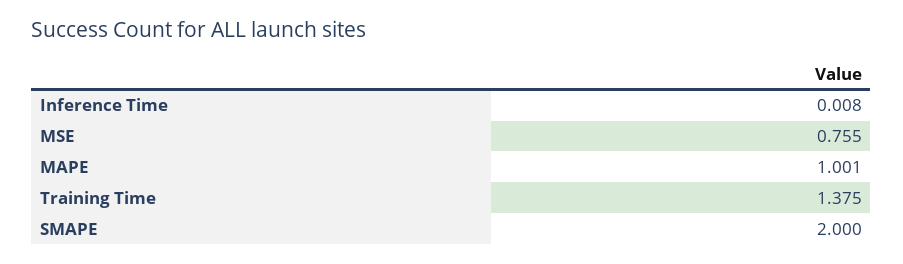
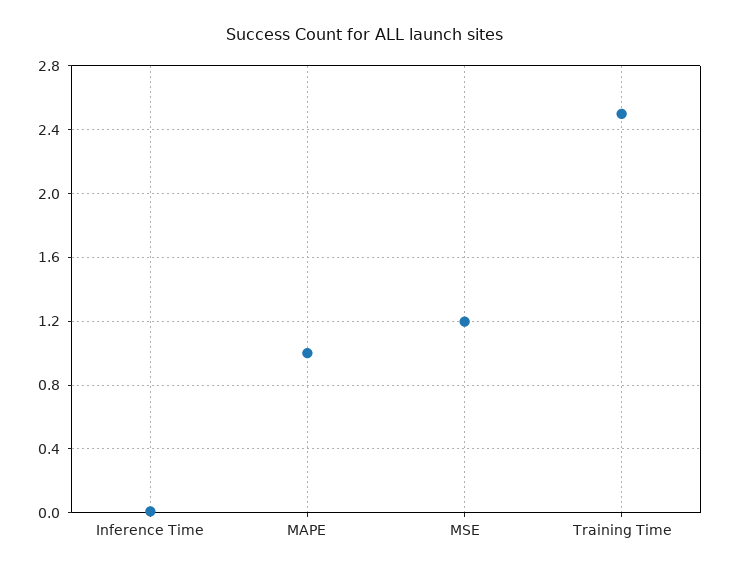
MSE: 0.755 -> 1.2
Training Time: 1.375 -> 2.5
SMAPE: 2 -> none

